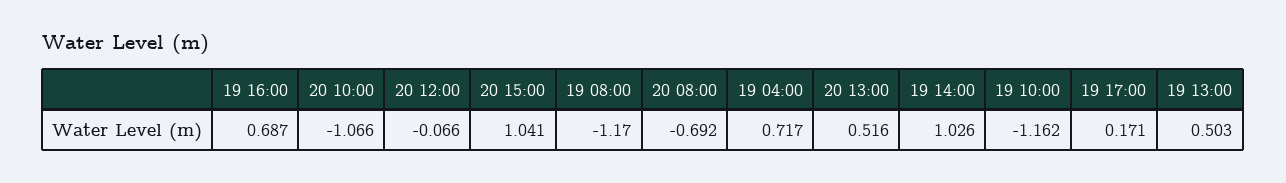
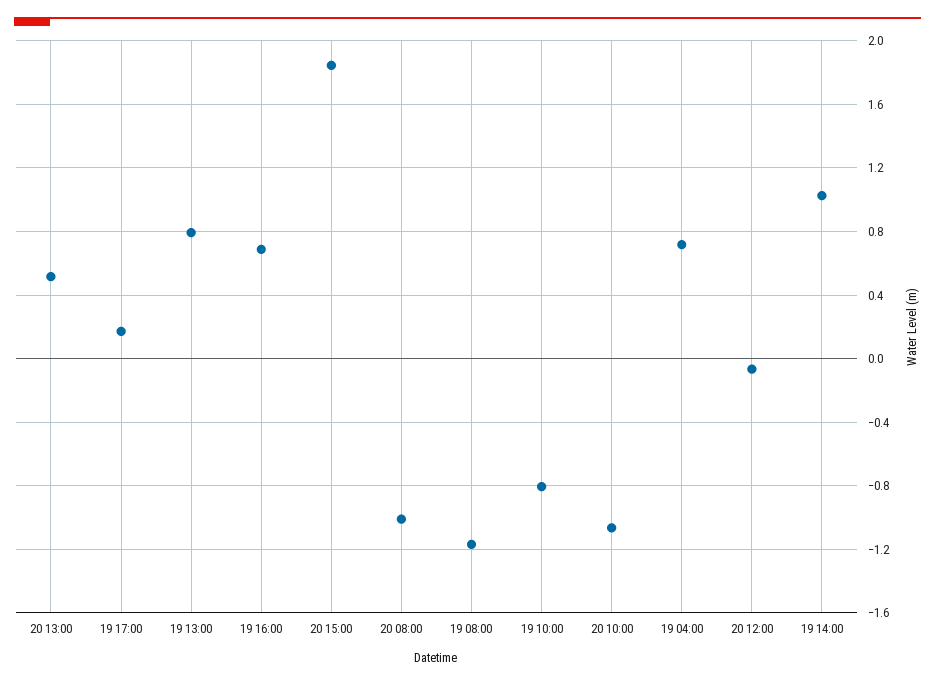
20 15:00: 1.041 -> 1.85
20 08:00: -0.692 -> -1
19 10:00: -1.162 -> -0.8
19 13:00: 0.503 -> 0.8

